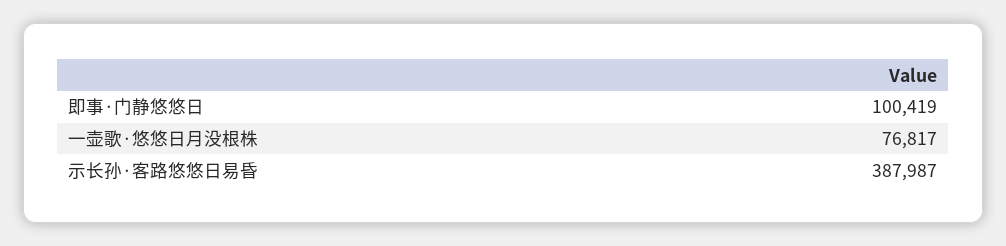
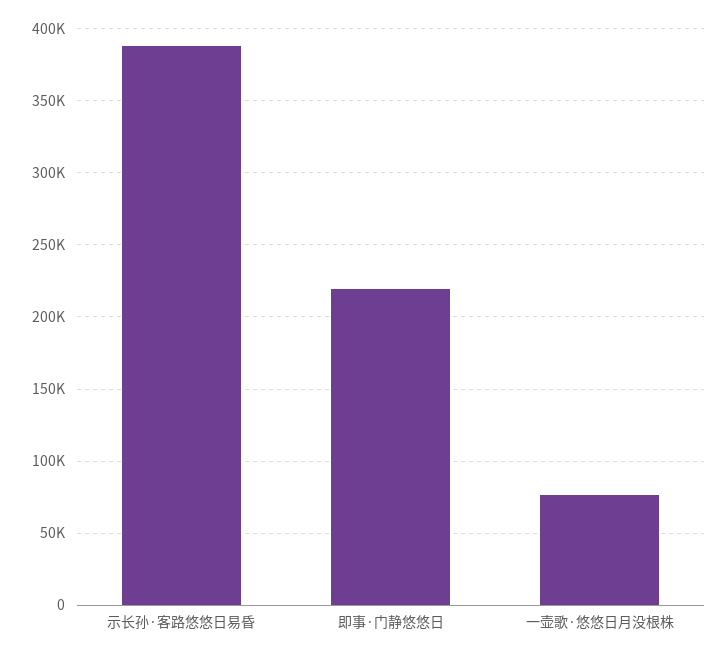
即事·门静悠悠日: 100419 -> 220000

